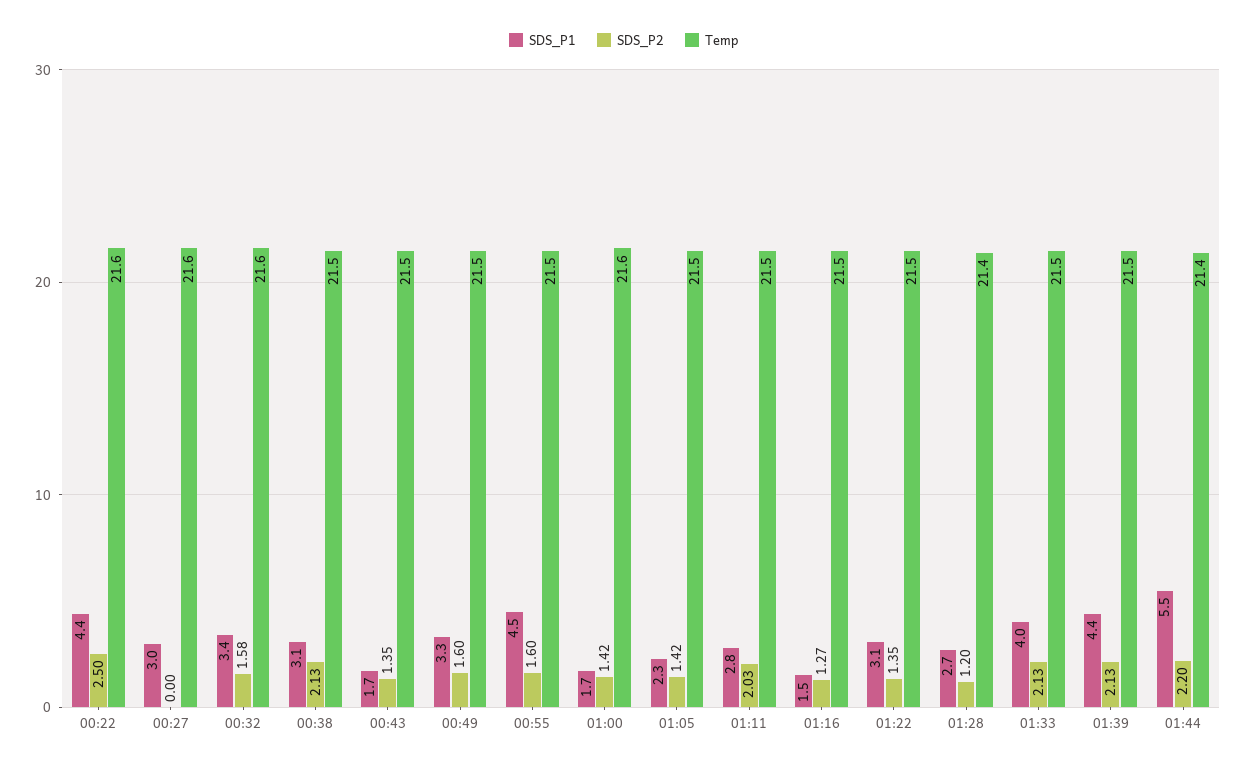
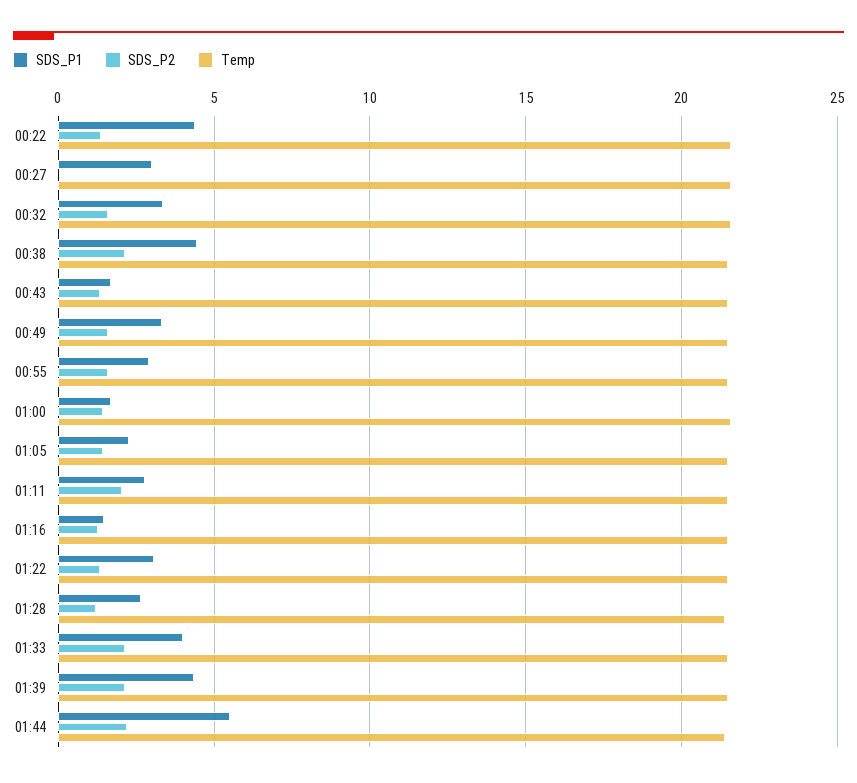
SDS_P2, 00:22: 2.5 -> 1.5
SDS_P1, 00:38: 3.1 -> 4.5
SDS_P1, 00:55: 4.5 -> 3

